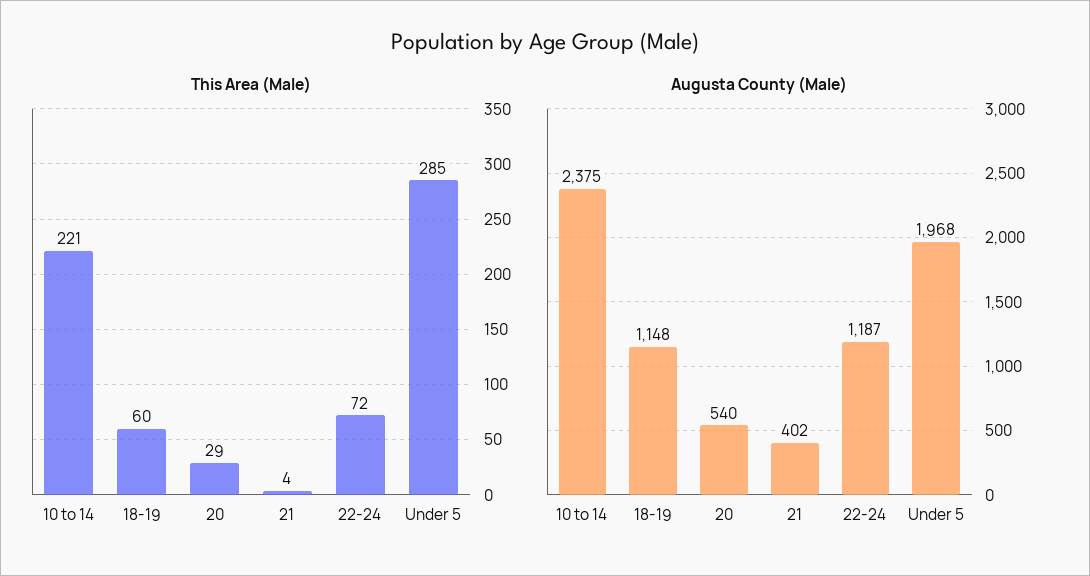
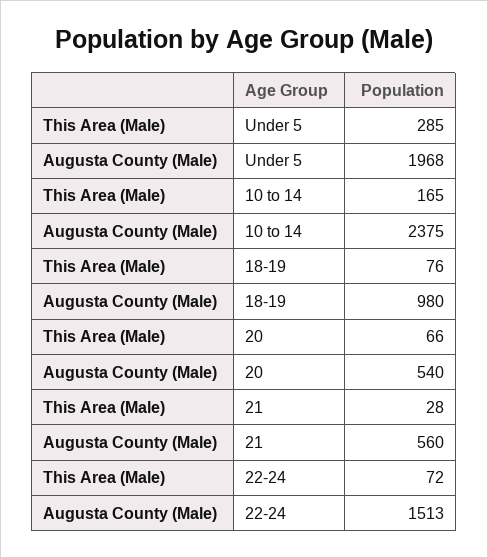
This Area (Male), 10 to 14: 221 -> 165
This Area (Male), 18-19: 60 -> 76
This Area (Male), 20: 29 -> 66
This Area (Male), 21: 4 -> 28
Augusta County (Male), 18-19: 1148 -> 980
Augusta County (Male), 21: 402 -> 560
Augusta County (Male), 22-24: 1187 -> 1513

